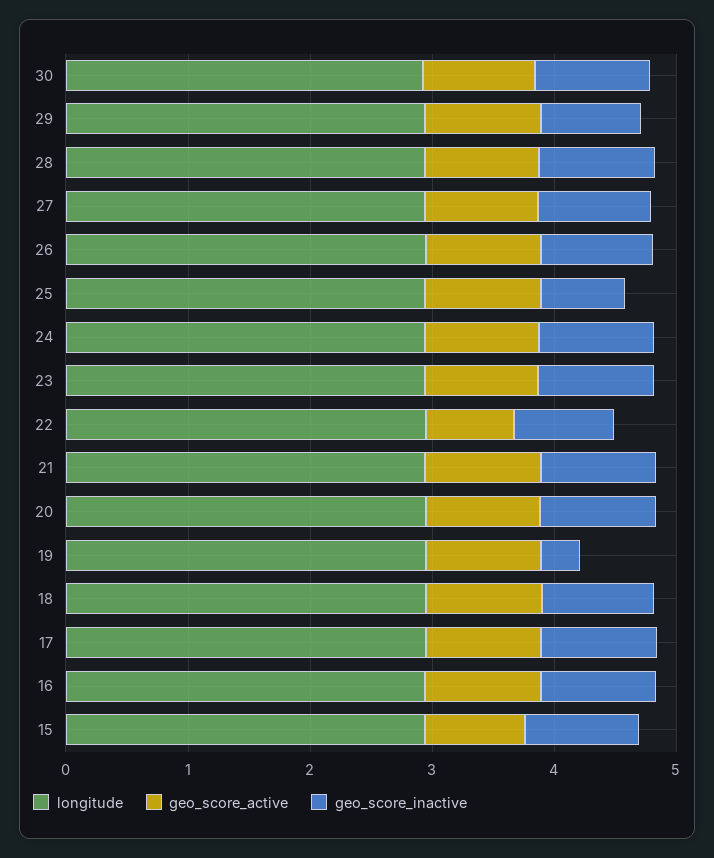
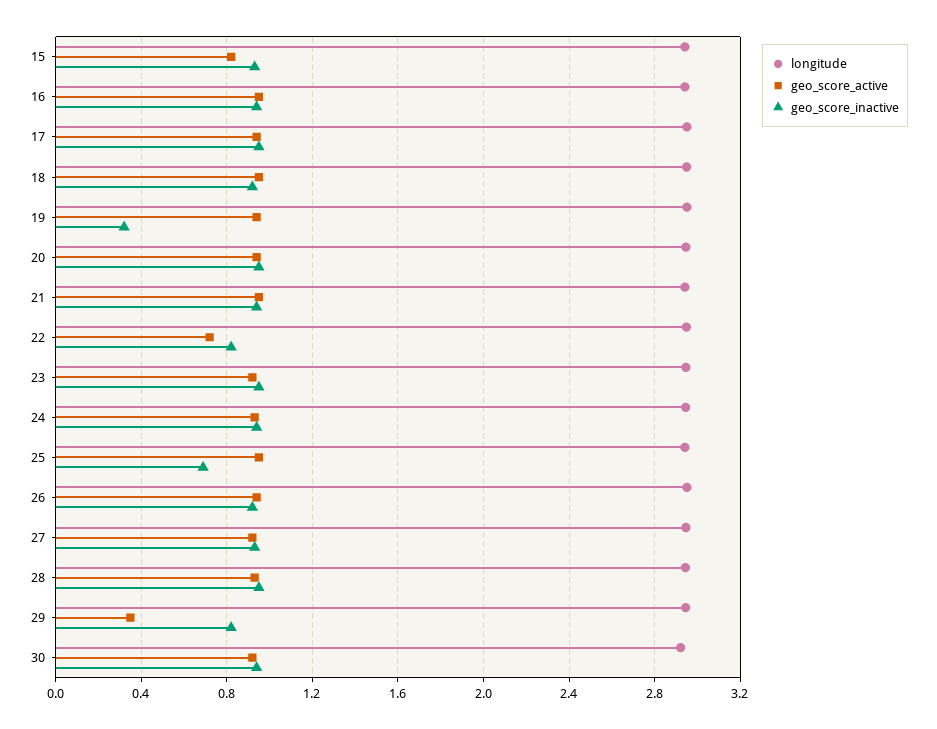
geo_score_active, 29: 1 -> 0.35

